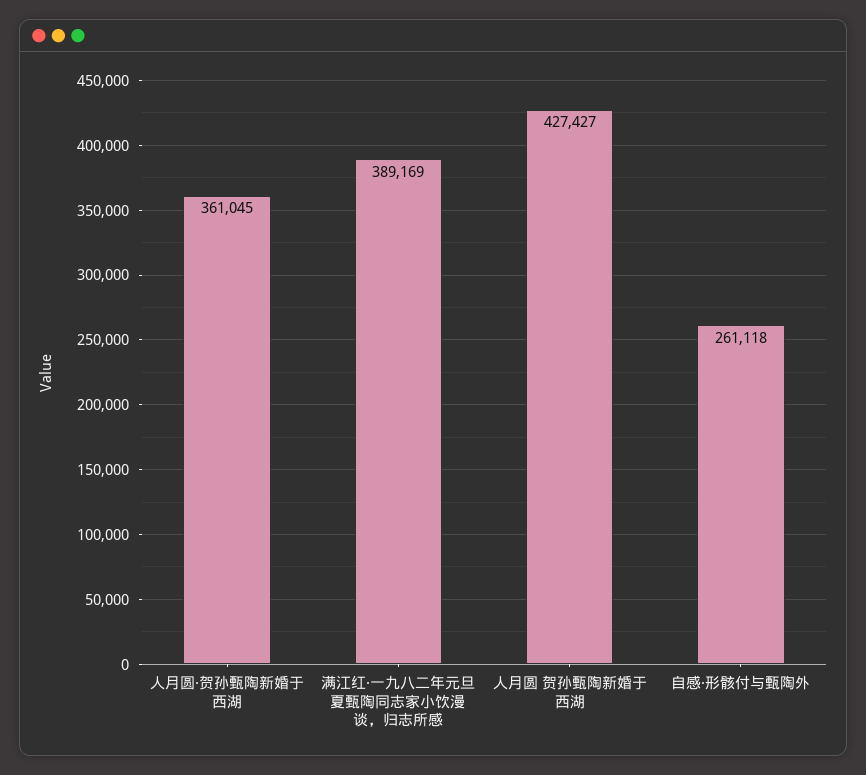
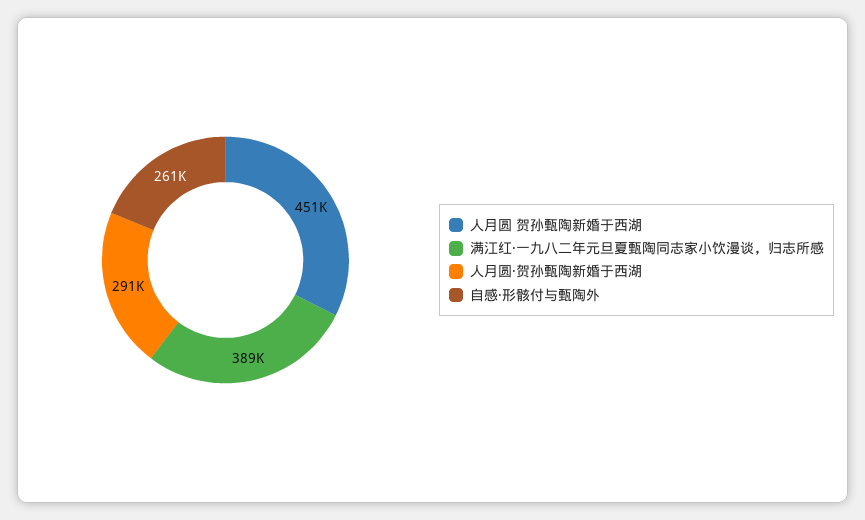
人月圆·贺孙甄陶新婚于西湖: 361045 -> 291000
人月圆 贺孙甄陶新婚于西湖: 427427 -> 451000

